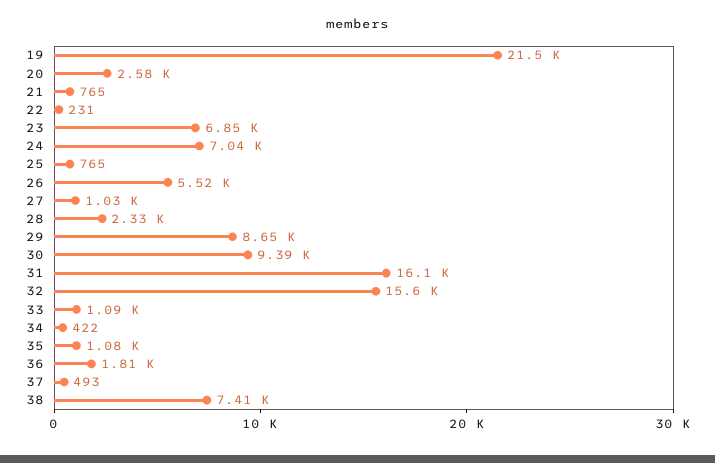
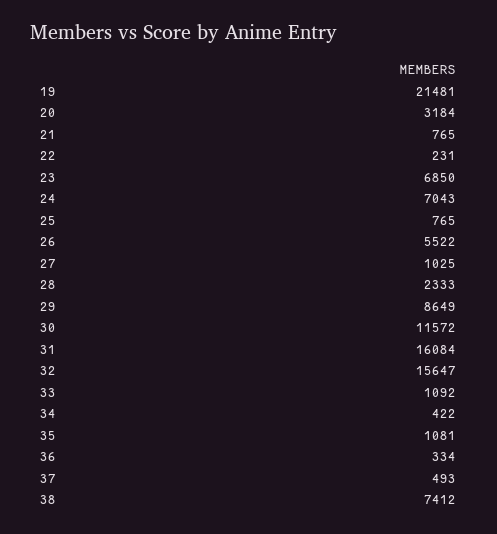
20: 2580 -> 3184
30: 9390 -> 11572
36: 1810 -> 334

